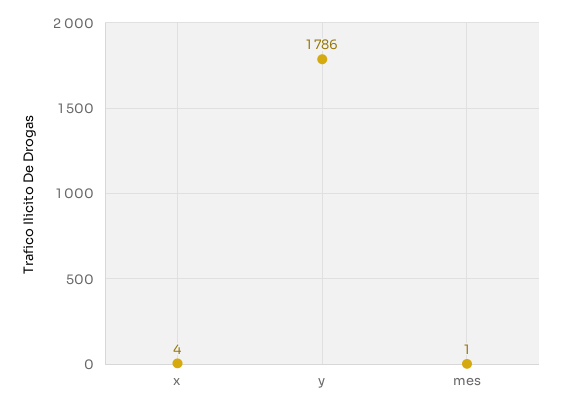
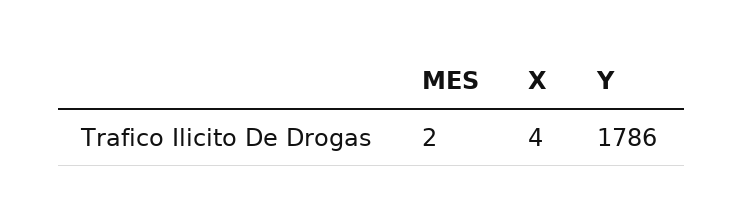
mes: 1 -> 2

